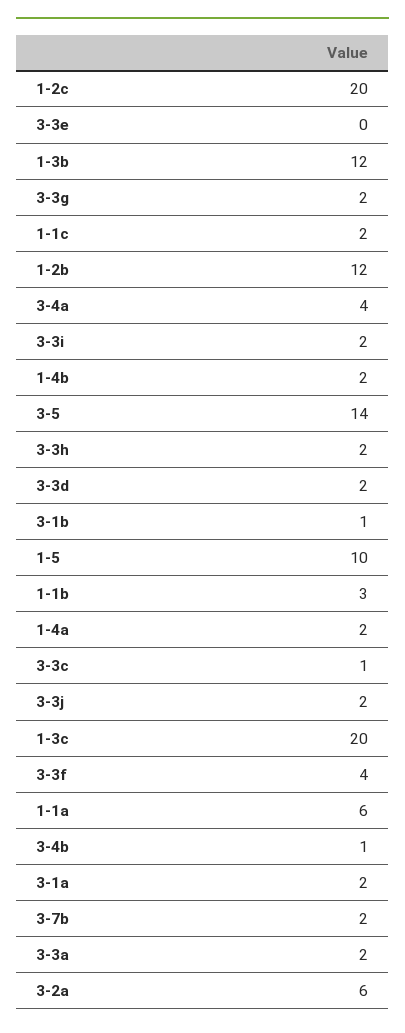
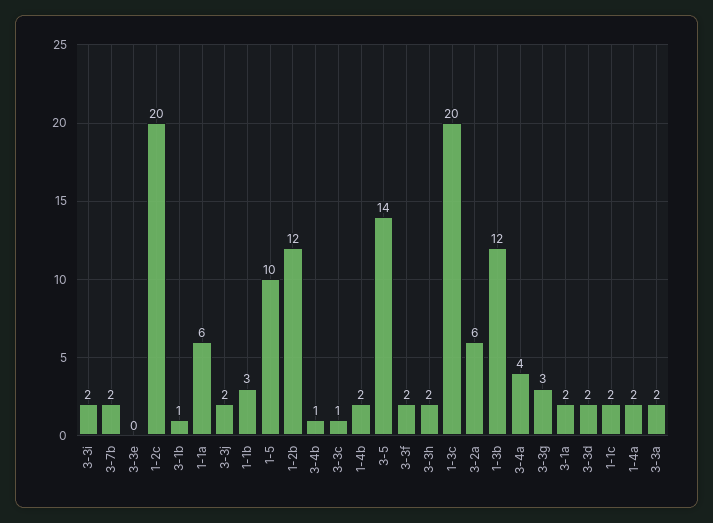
3-3g: 2 -> 3
3-3f: 4 -> 2

